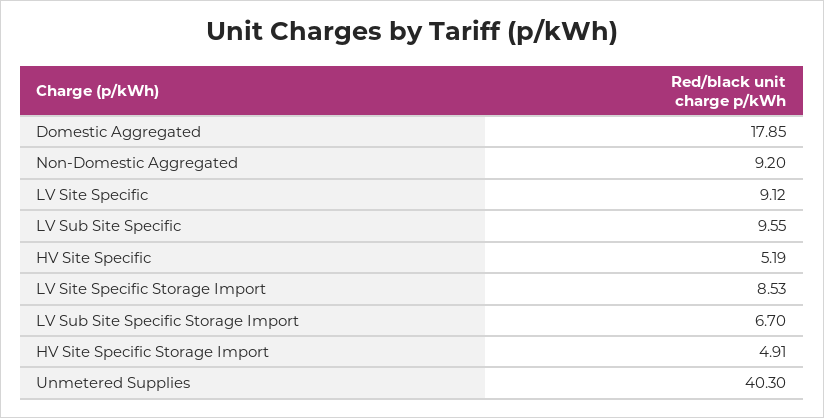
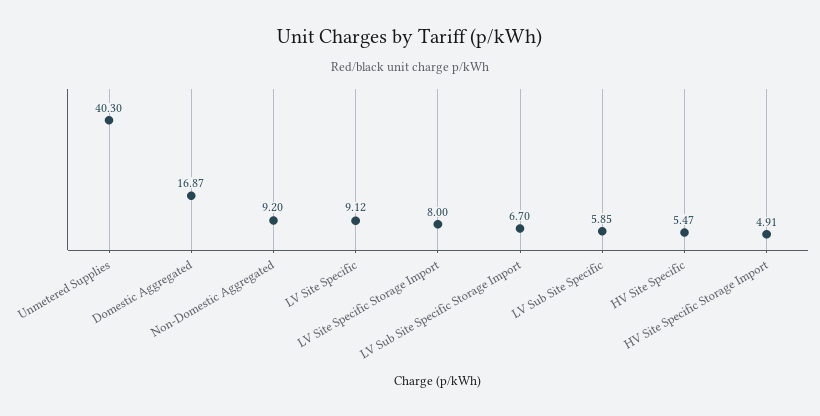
Domestic Aggregated: 17.85 -> 16.87
LV Sub Site Specific: 9.55 -> 5.85
HV Site Specific: 5.19 -> 5.47
LV Site Specific Storage Import: 8.53 -> 8

